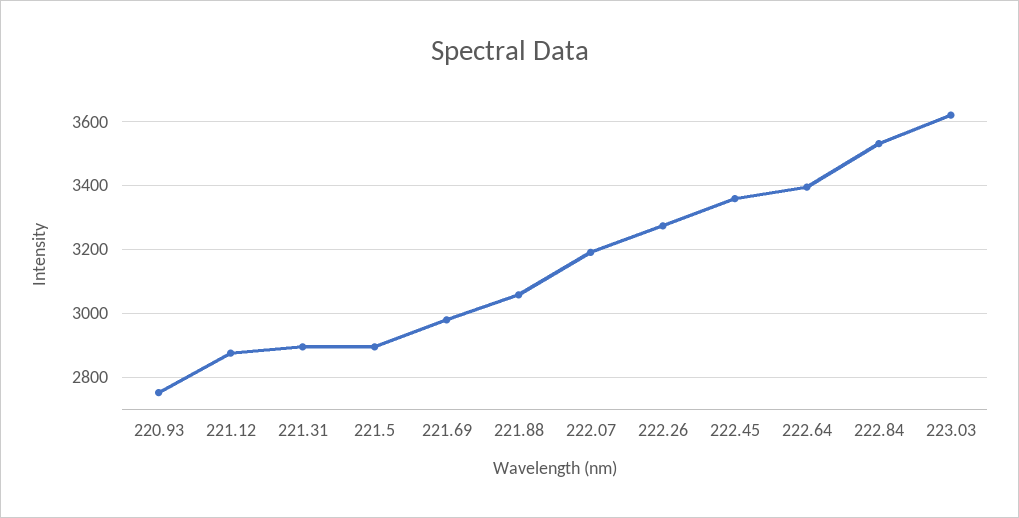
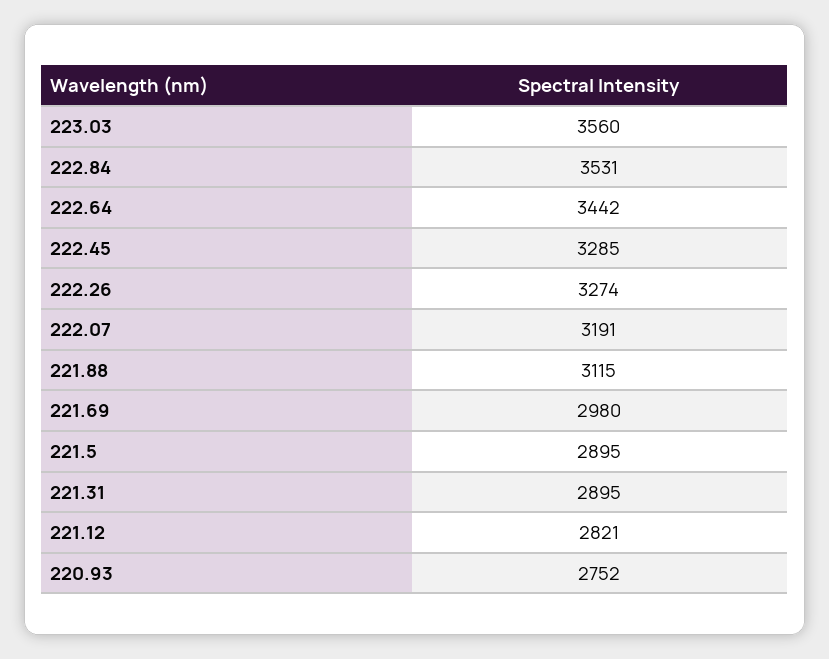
221.12: 2880 -> 2821
221.88: 3060 -> 3115
222.45: 3360 -> 3285
222.64: 3400 -> 3442
223.03: 3620 -> 3560

